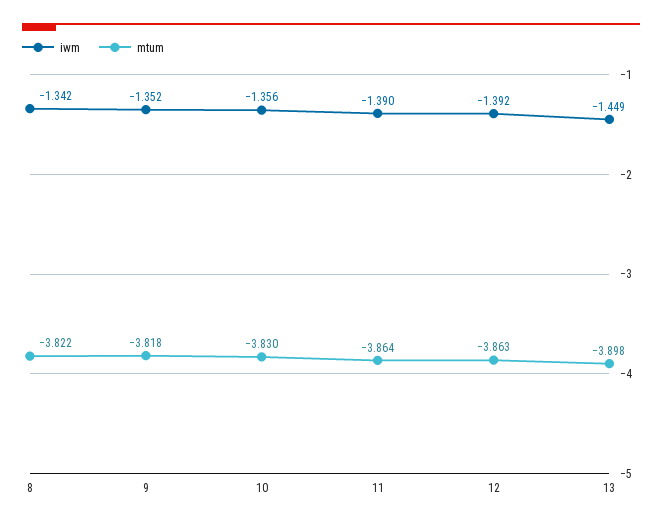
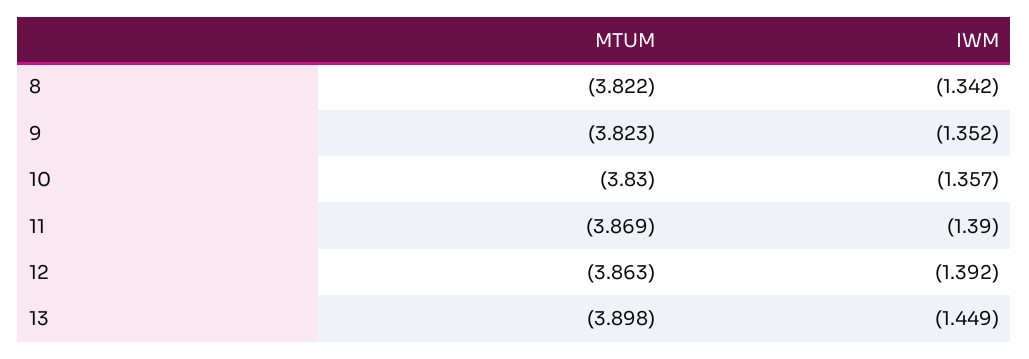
mtum, 9: -3.818 -> -3.823
iwm, 10: -1.356 -> -1.357
mtum, 11: -3.864 -> -3.869

